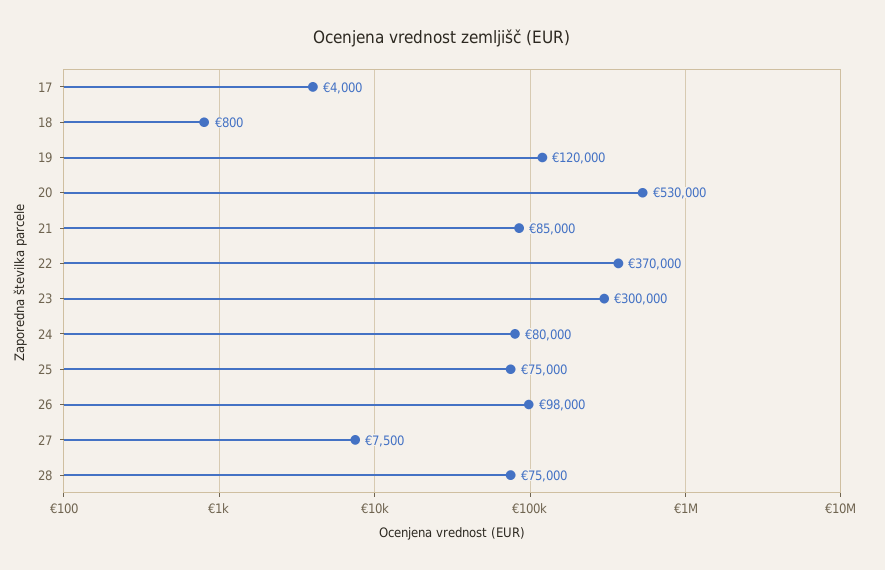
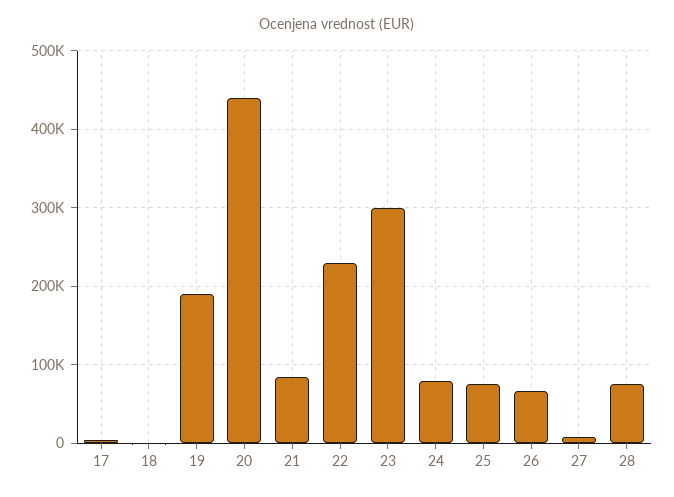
19: 120000 -> 190000
20: 530000 -> 440000
22: 370000 -> 230000
26: 98000 -> 70000

